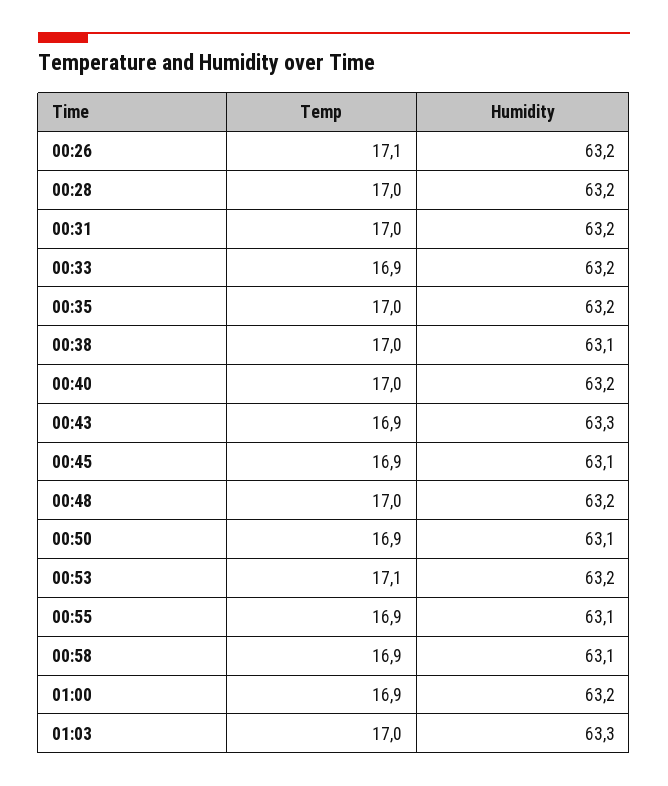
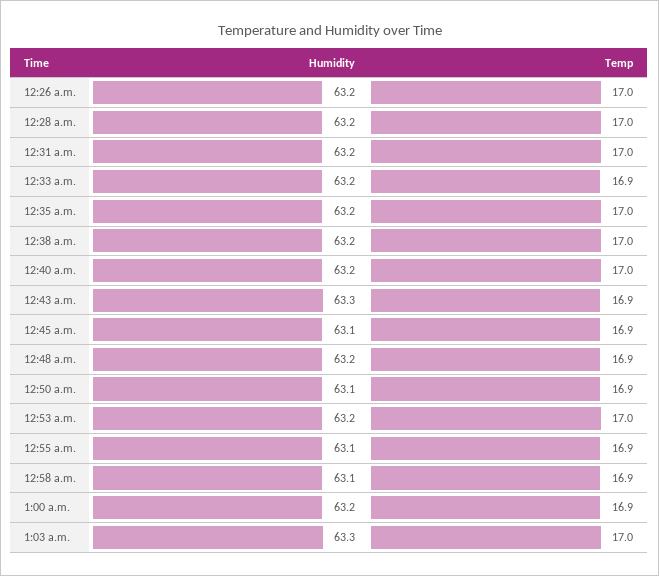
Temp, 00:26: 17.1 -> 17
Humidity, 00:38: 63.1 -> 63.2
Temp, 00:48: 17 -> 16.9
Temp, 00:53: 17.1 -> 17

